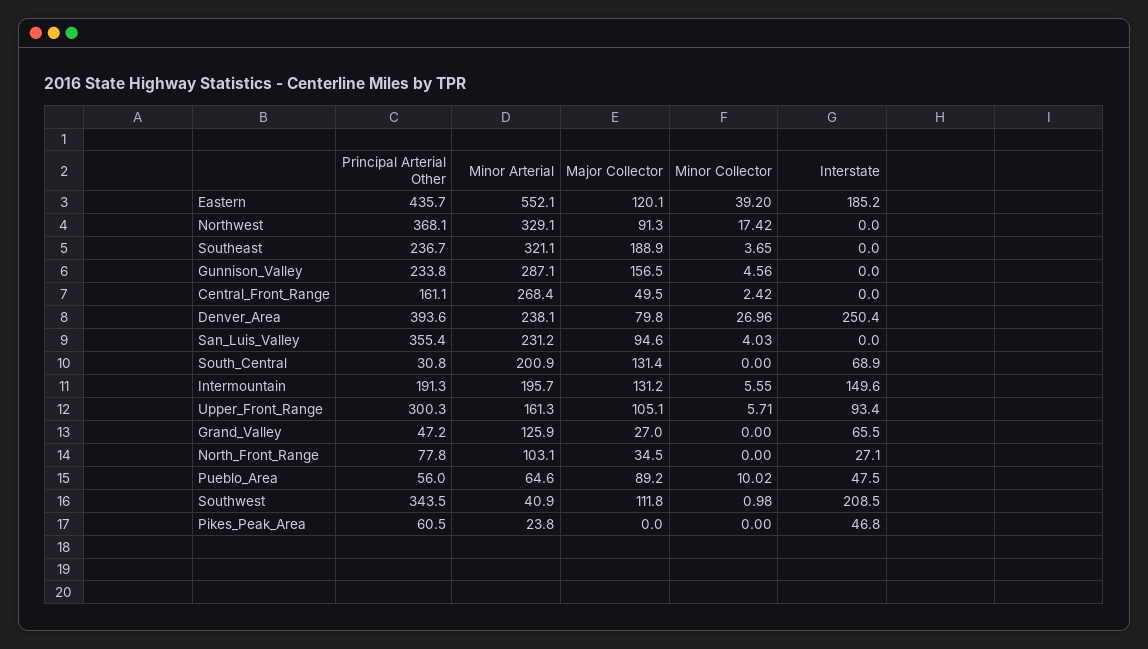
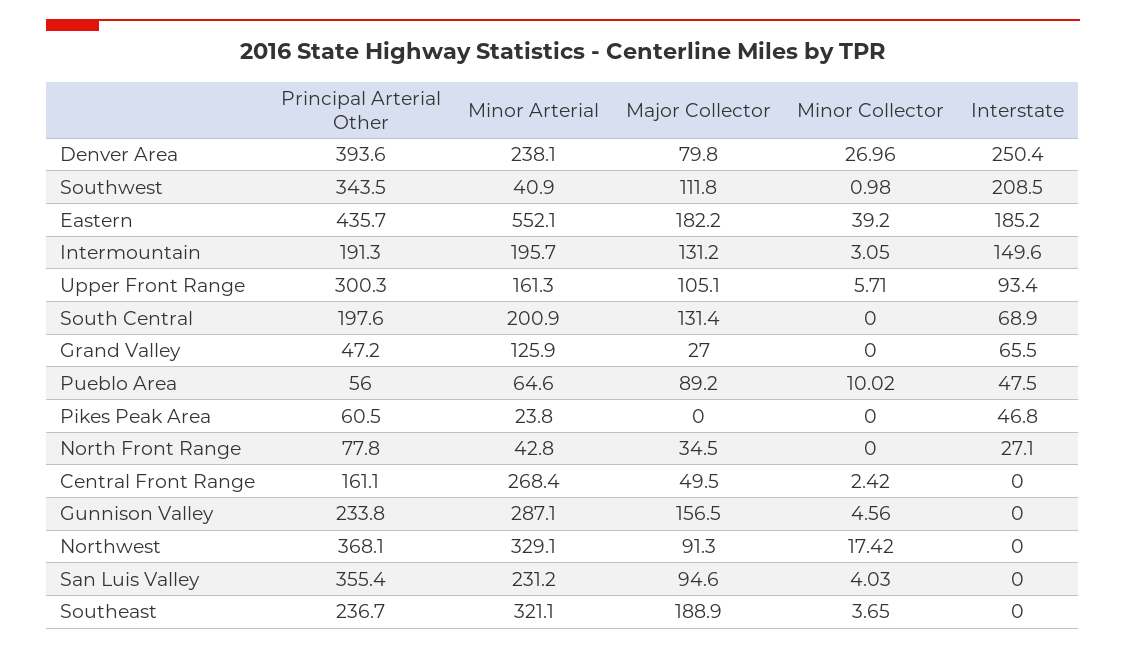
Major Collector, Eastern: 120.1 -> 182.2
Principal Arterial Other, South_Central: 30.8 -> 197.6
Minor Collector, Intermountain: 5.55 -> 3.05
Minor Arterial, North_Front_Range: 103.1 -> 42.8

